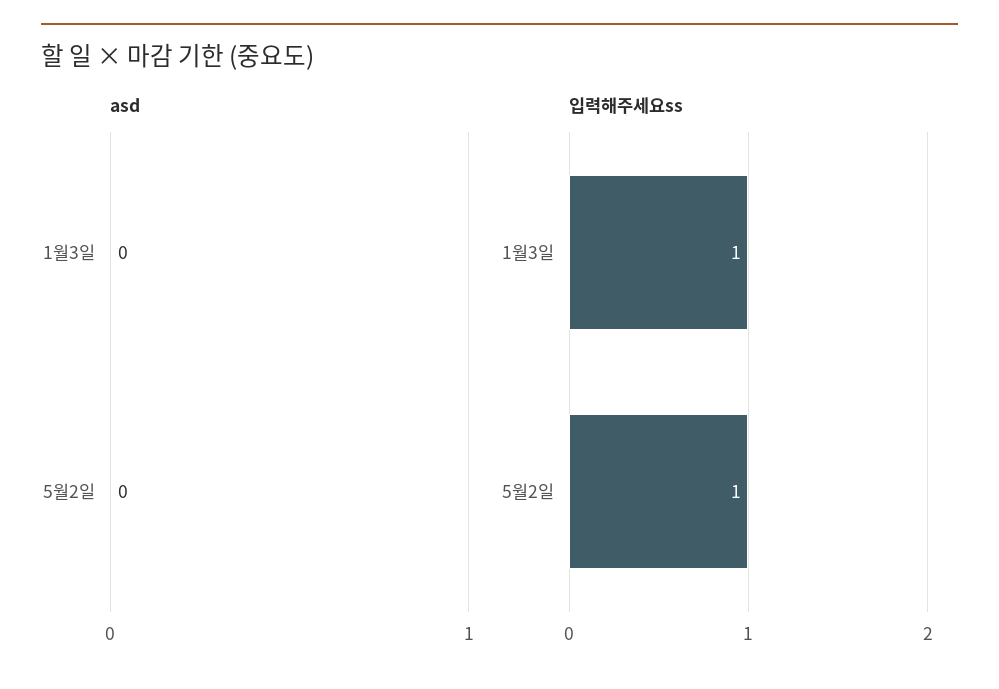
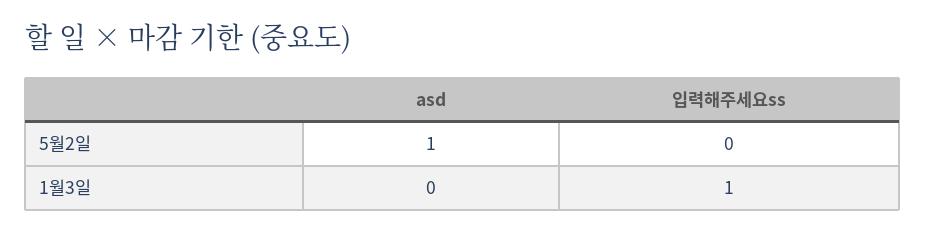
asd, 5월2일: 0 -> 1
입력해주세요ss, 5월2일: 1 -> 0

